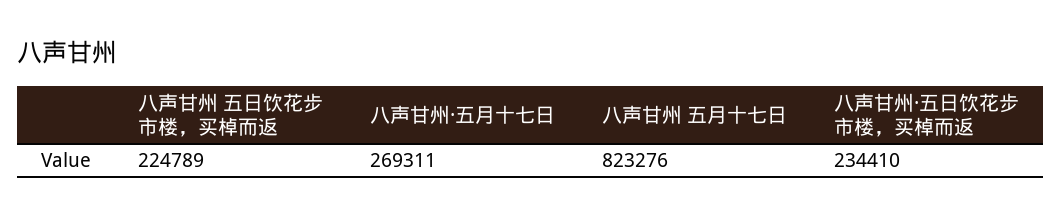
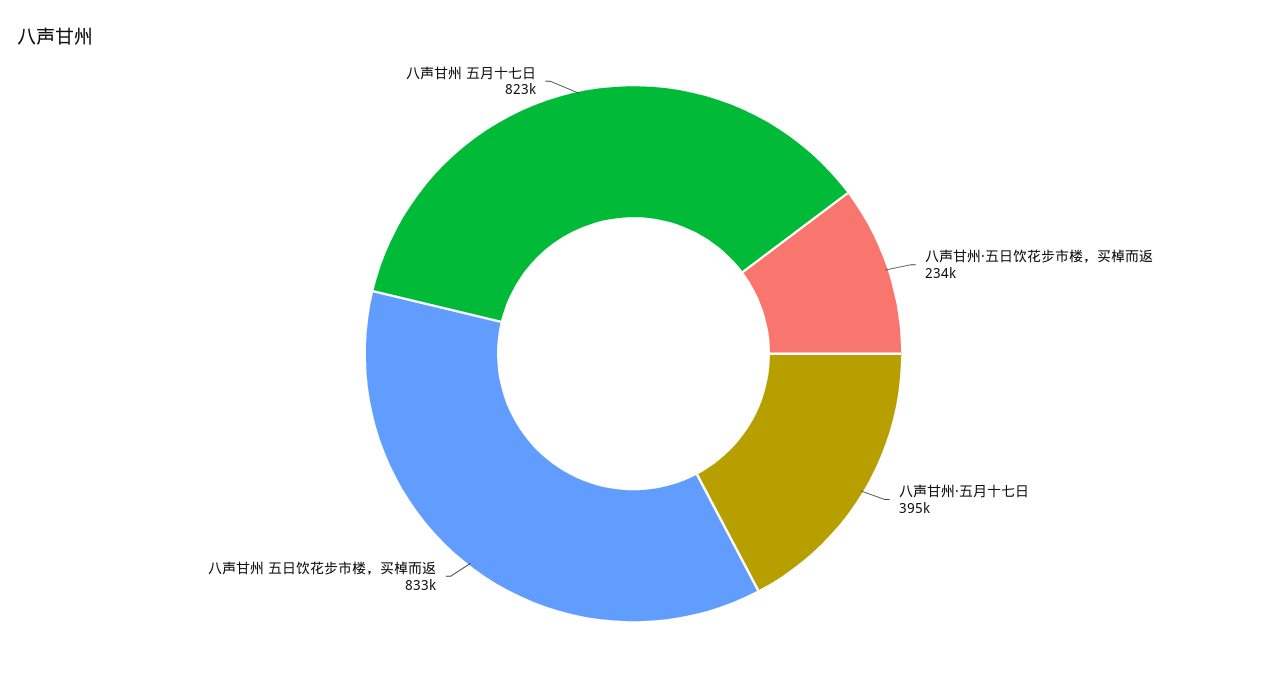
八声甘州 五日饮花步市楼，买棹而返: 224789 -> 833000
八声甘州·五月十七日: 269311 -> 395000

